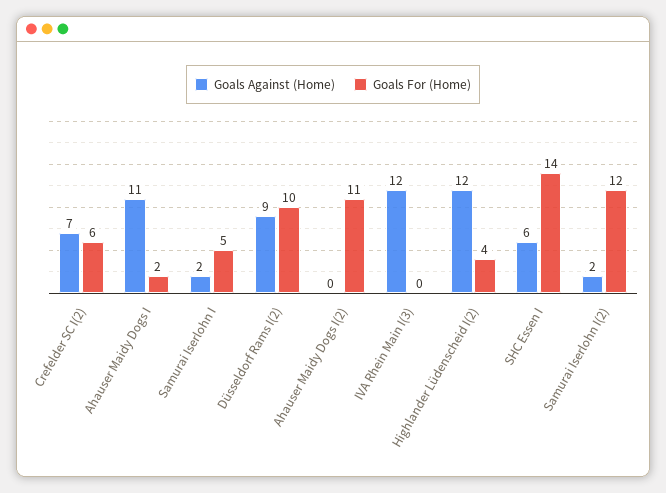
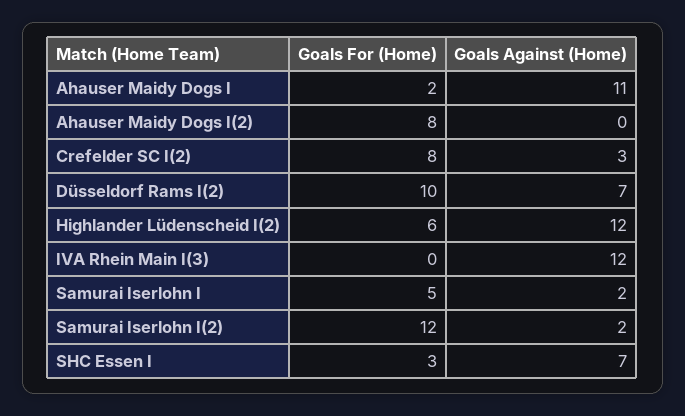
Goals Against (Home), Crefelder SC I(2): 7 -> 3
Goals For (Home), Crefelder SC I(2): 6 -> 8
Goals Against (Home), Düsseldorf Rams I(2): 9 -> 7
Goals For (Home), Ahauser Maidy Dogs I(2): 11 -> 8
Goals For (Home), Highlander Lüdenscheid I(2): 4 -> 6
Goals Against (Home), SHC Essen I: 6 -> 7
Goals For (Home), SHC Essen I: 14 -> 3

